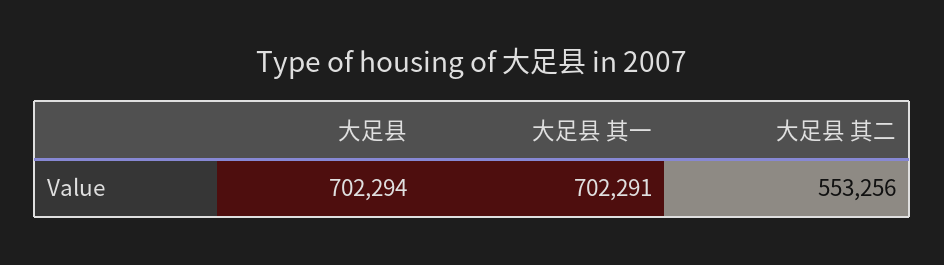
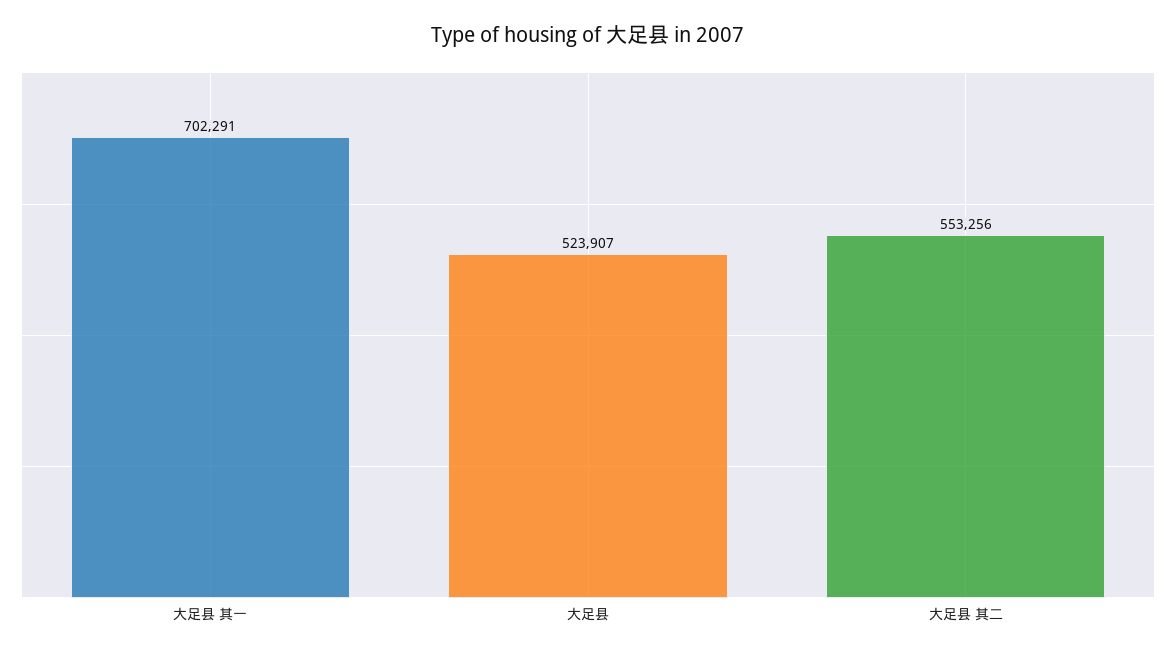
大足县: 702294 -> 523907

